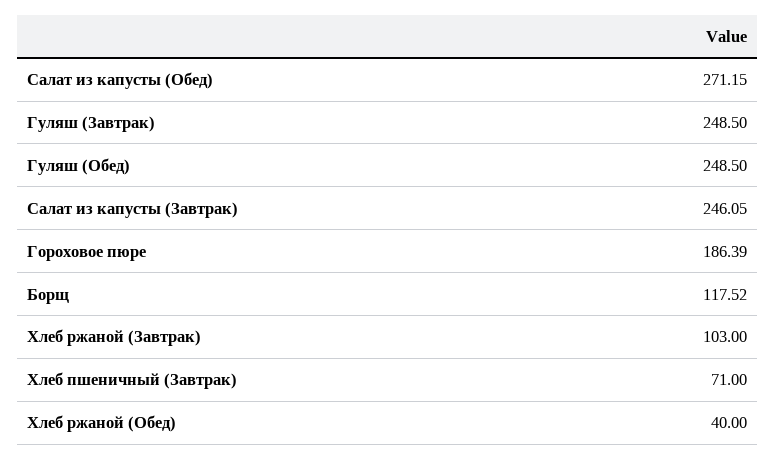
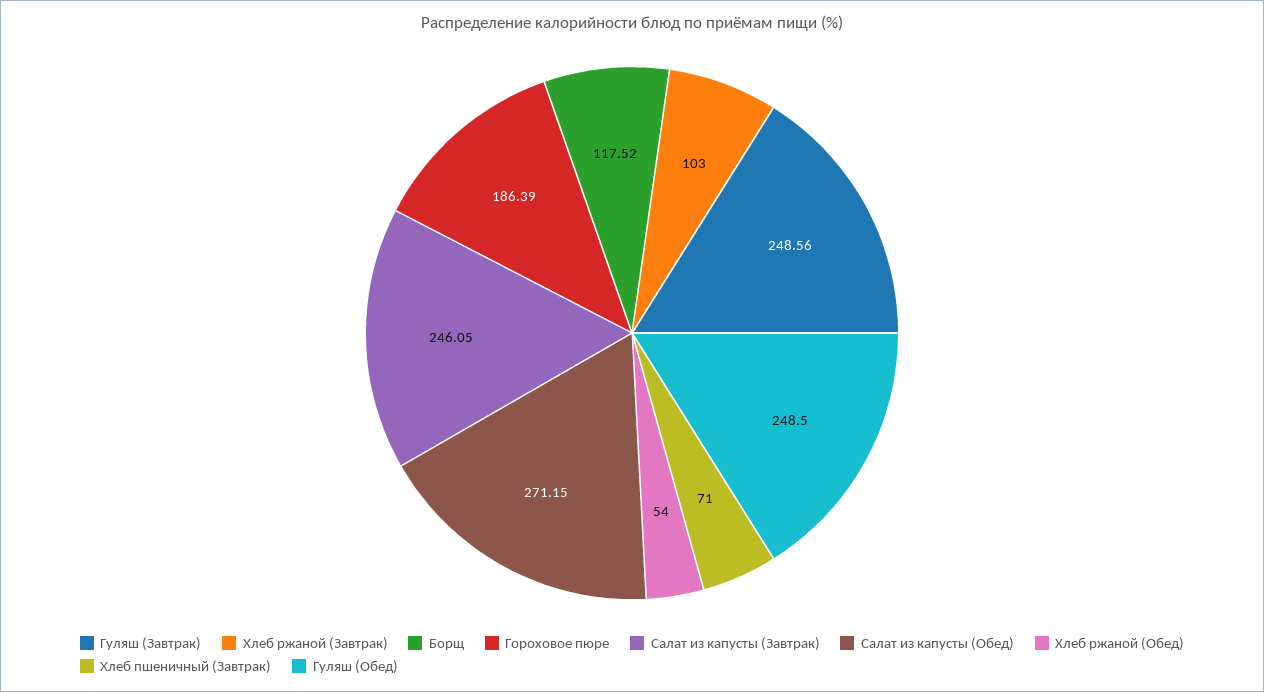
Гуляш (Завтрак): 248.5 -> 248.56
Хлеб ржаной (Обед): 40 -> 54

